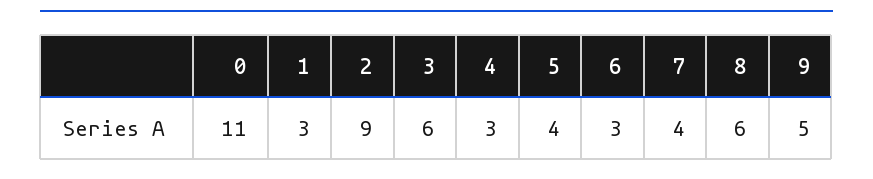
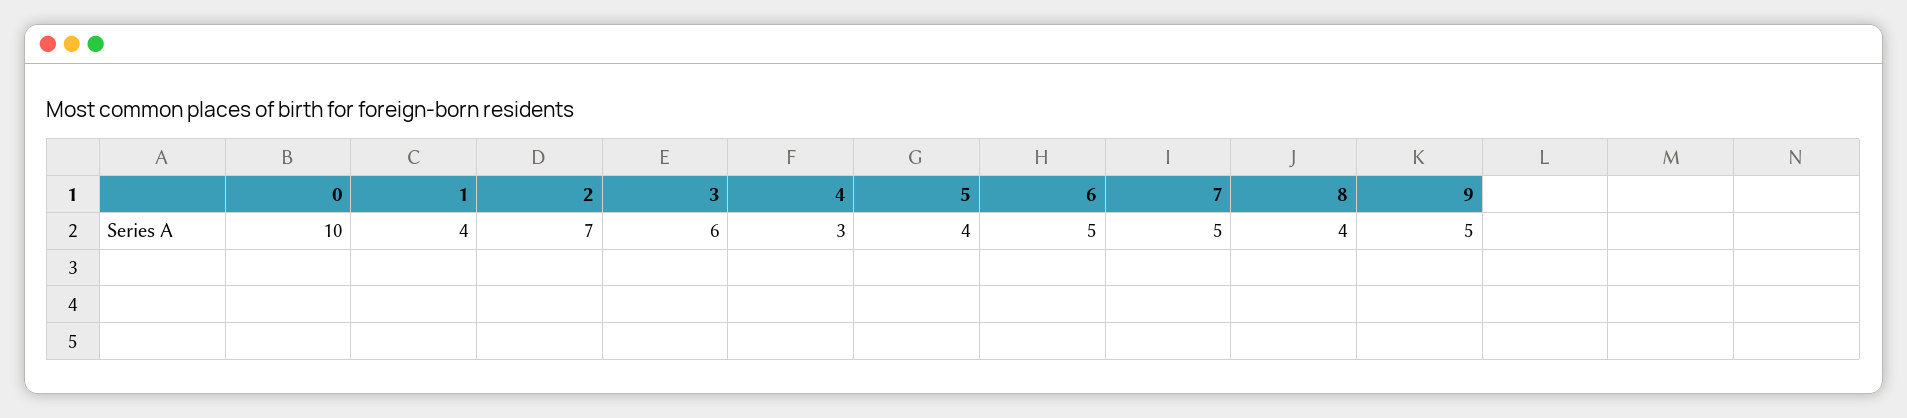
0: 11 -> 10
1: 3 -> 4
2: 9 -> 7
6: 3 -> 5
7: 4 -> 5
8: 6 -> 4

